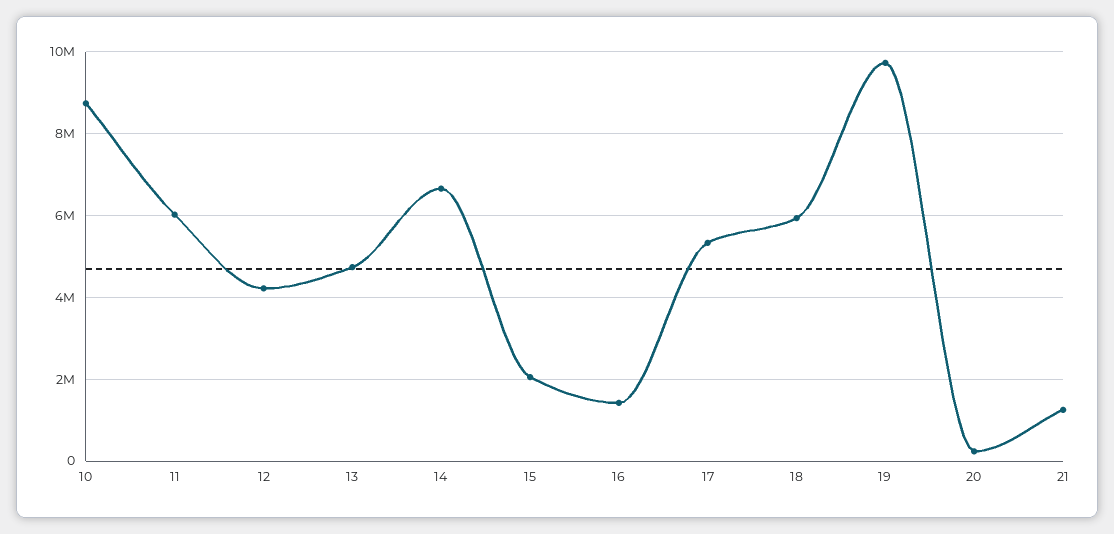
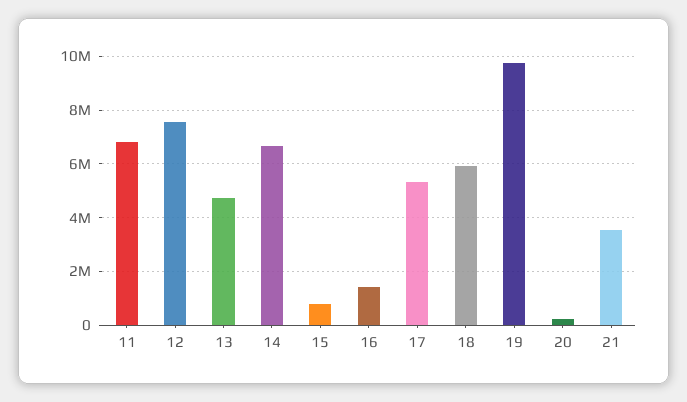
10: 8800000 -> none
11: 6000000 -> 6750000
12: 4200000 -> 7500000
15: 2000000 -> 750000
21: 1200000 -> 3500000

